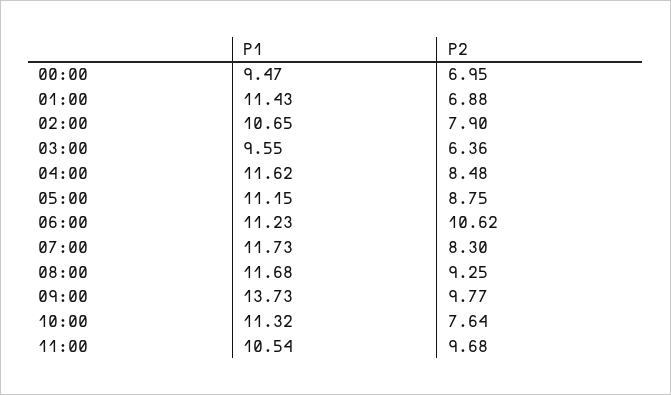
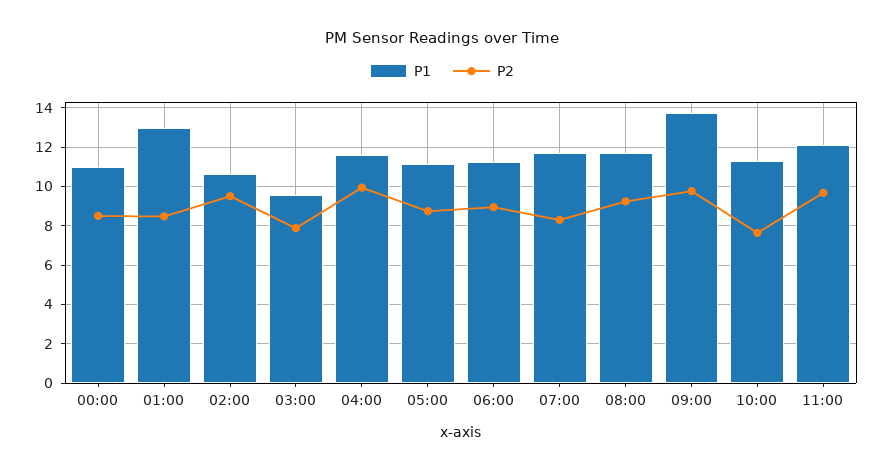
P1, 00:00: 9.47 -> 11
P2, 00:00: 6.95 -> 8.5
P1, 01:00: 11.43 -> 13
P2, 01:00: 6.88 -> 8.5
P2, 02:00: 7.9 -> 9.5
P2, 03:00: 6.36 -> 8
P2, 04:00: 8.48 -> 10
P2, 06:00: 10.62 -> 9
P1, 11:00: 10.54 -> 12

